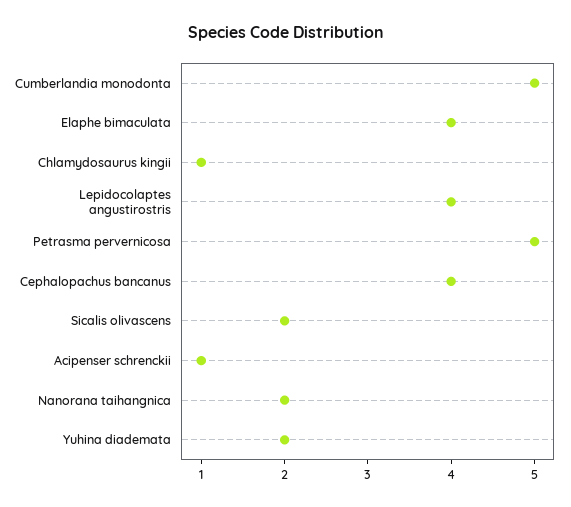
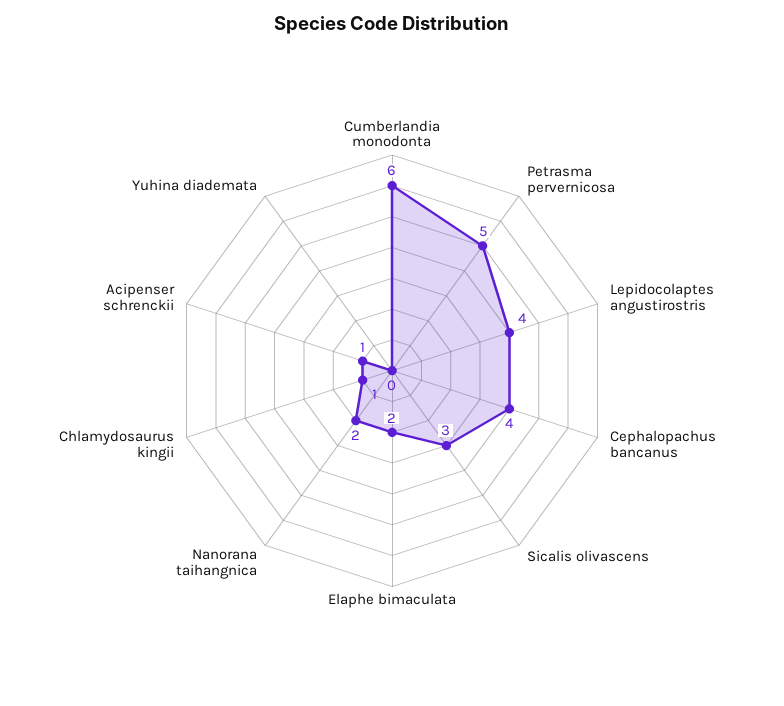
Cumberlandia monodonta: 5 -> 6
Elaphe bimaculata: 4 -> 2
Sicalis olivascens: 2 -> 3
Yuhina diademata: 2 -> 0

